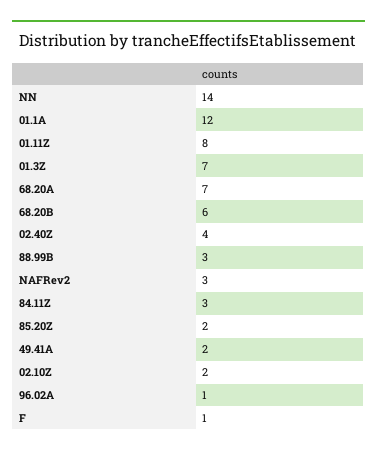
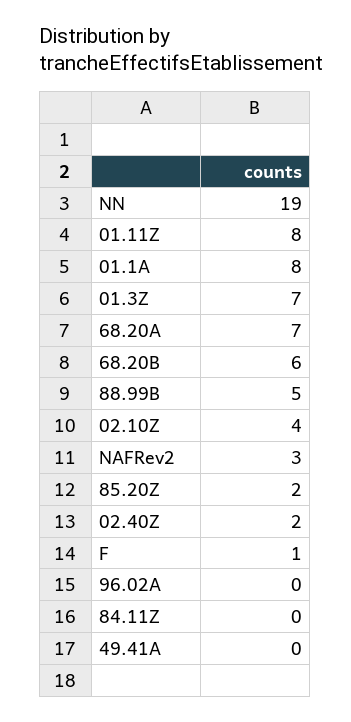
NN: 14 -> 19
01.1A: 12 -> 8
02.40Z: 4 -> 2
88.99B: 3 -> 5
84.11Z: 3 -> 0
49.41A: 2 -> 0
02.10Z: 2 -> 4
96.02A: 1 -> 0

